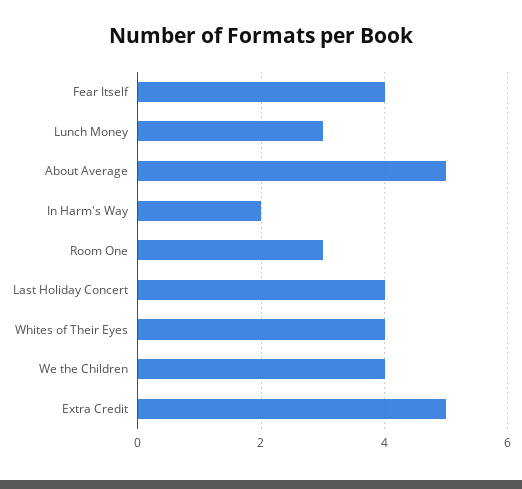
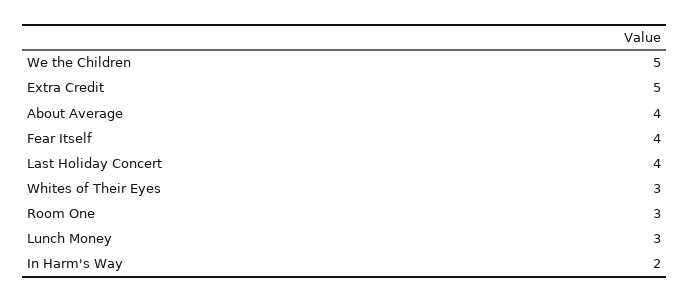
About Average: 5 -> 4
Whites of Their Eyes: 4 -> 3
We the Children: 4 -> 5

